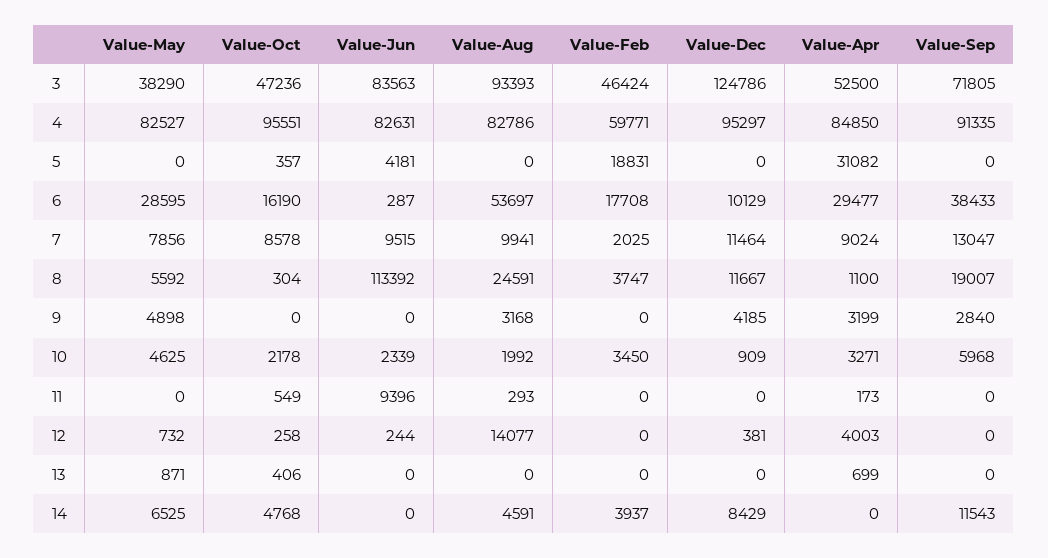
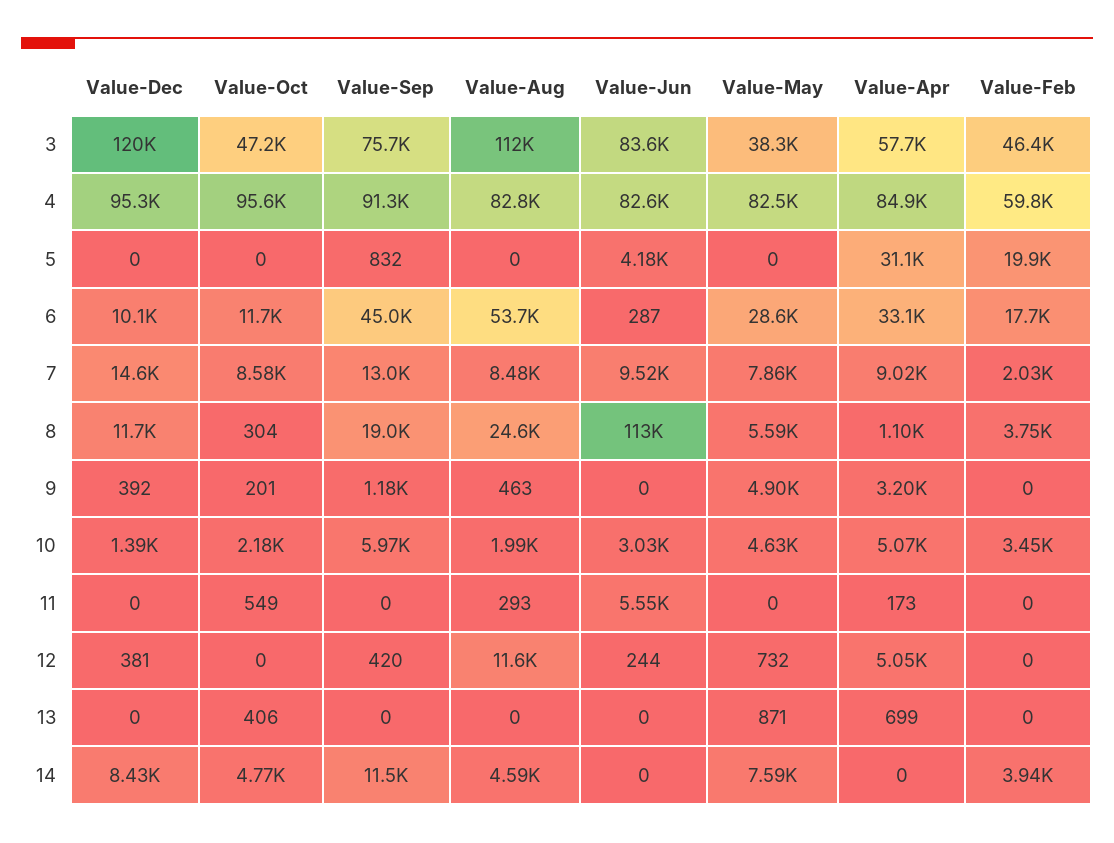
Value-Aug, 3: 93393 -> 112000
Value-Dec, 3: 124786 -> 120000
Value-Apr, 3: 52500 -> 57700
Value-Sep, 3: 71805 -> 75700
Value-Oct, 5: 357 -> 0
Value-Feb, 5: 18831 -> 19900
Value-Sep, 5: 0 -> 832
Value-Oct, 6: 16190 -> 11700
Value-Apr, 6: 29477 -> 33100
Value-Sep, 6: 38433 -> 45000
Value-Aug, 7: 9941 -> 8480
Value-Dec, 7: 11464 -> 14600
Value-Oct, 9: 0 -> 201
Value-Aug, 9: 3168 -> 463
Value-Dec, 9: 4185 -> 392
Value-Sep, 9: 2840 -> 1180
Value-Jun, 10: 2339 -> 3030
Value-Dec, 10: 909 -> 1390
Value-Apr, 10: 3271 -> 5070
Value-Jun, 11: 9396 -> 5550
Value-Oct, 12: 258 -> 0
Value-Aug, 12: 14077 -> 11600
Value-Apr, 12: 4003 -> 5050
Value-Sep, 12: 0 -> 420
Value-May, 14: 6525 -> 7590

